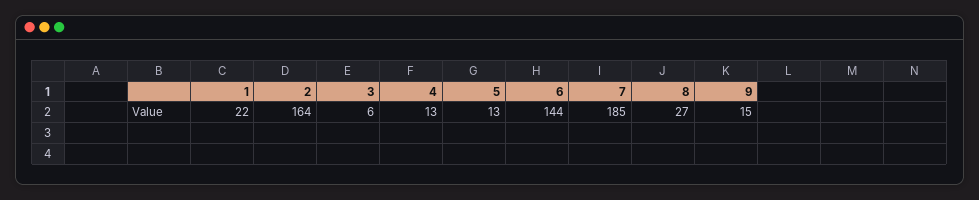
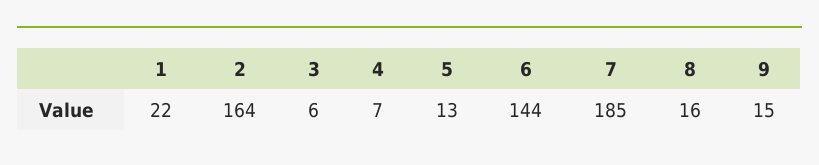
4: 13 -> 7
8: 27 -> 16

